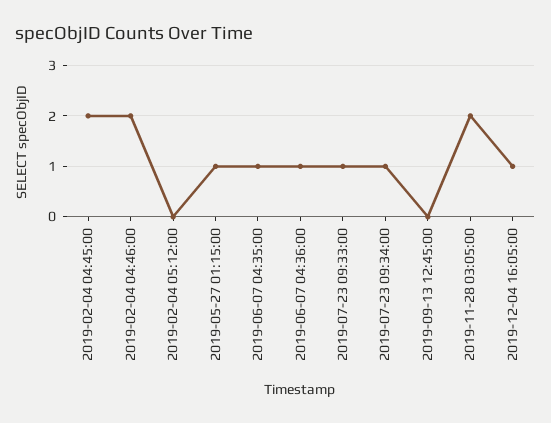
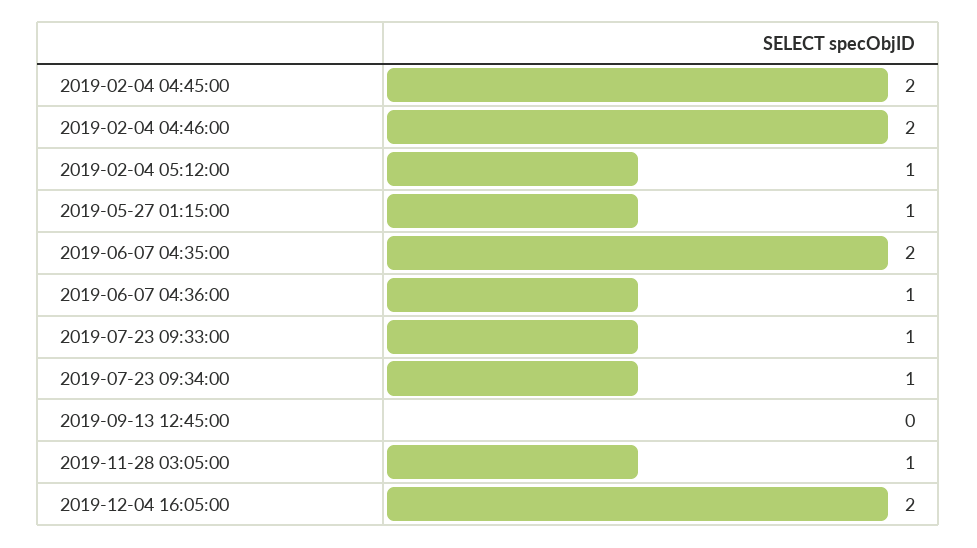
2019-02-04 05:12:00: 0 -> 1
2019-06-07 04:35:00: 1 -> 2
2019-11-28 03:05:00: 2 -> 1
2019-12-04 16:05:00: 1 -> 2

